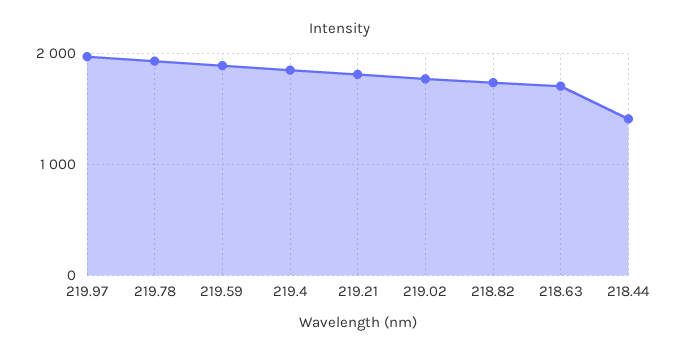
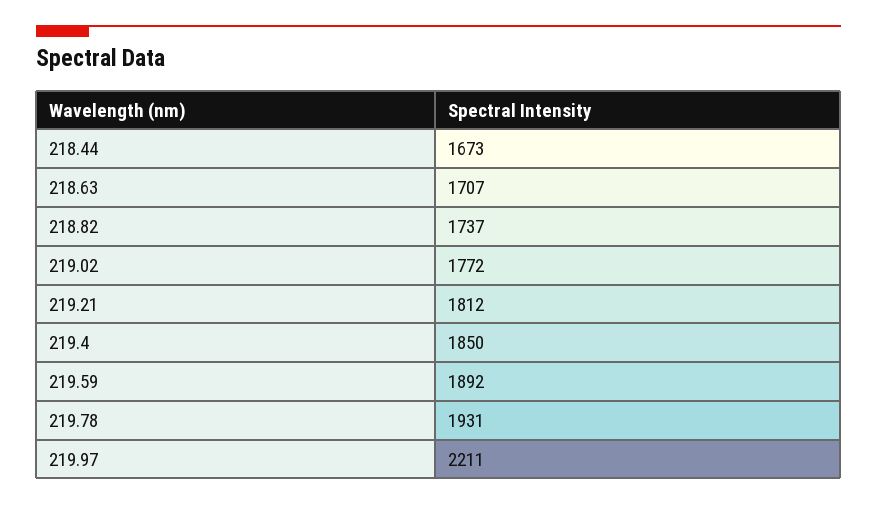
219.97: 2000 -> 2211
218.44: 1400 -> 1673

